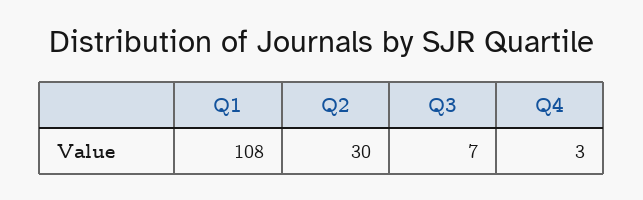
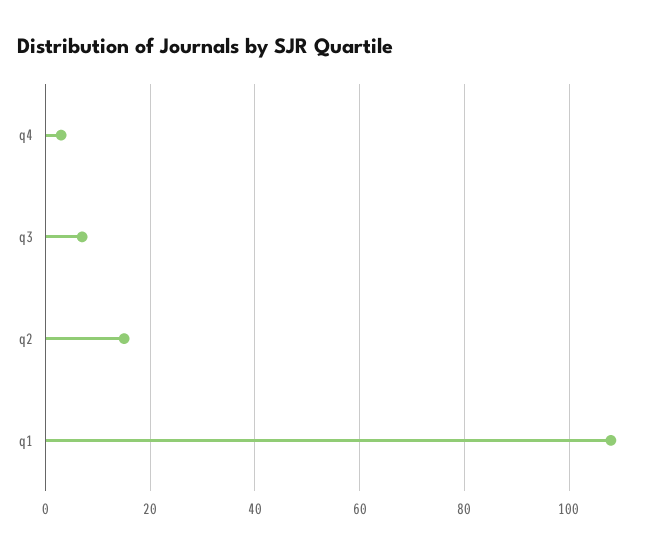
Q2: 30 -> 15

